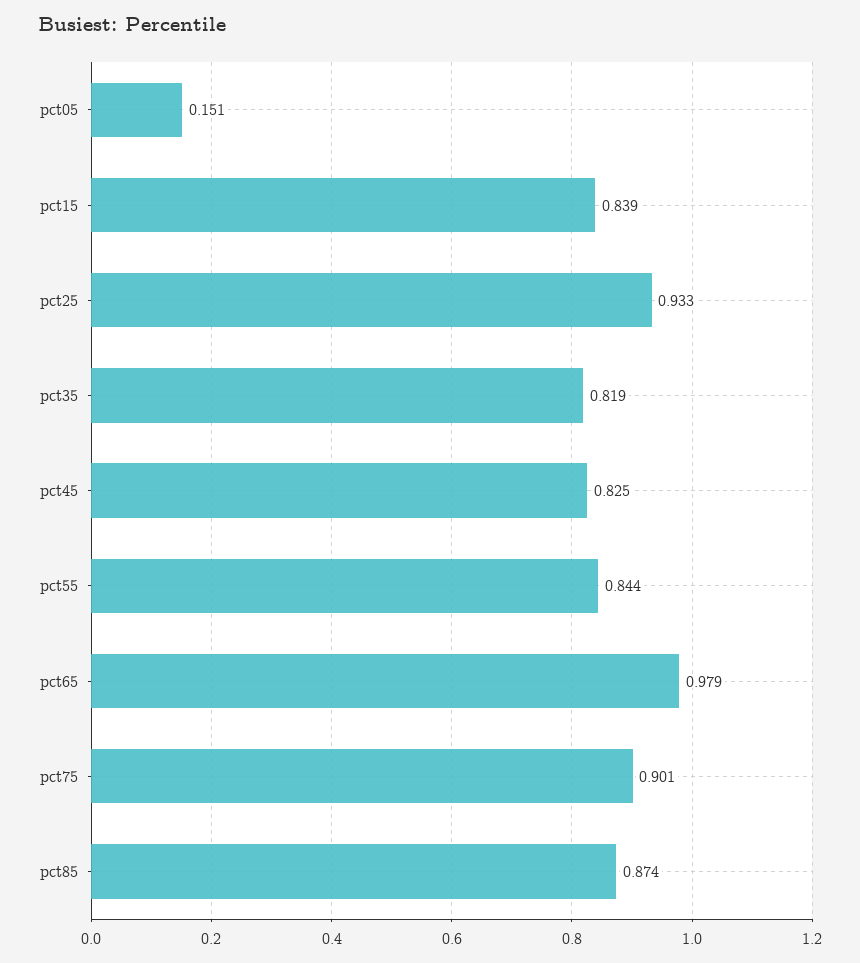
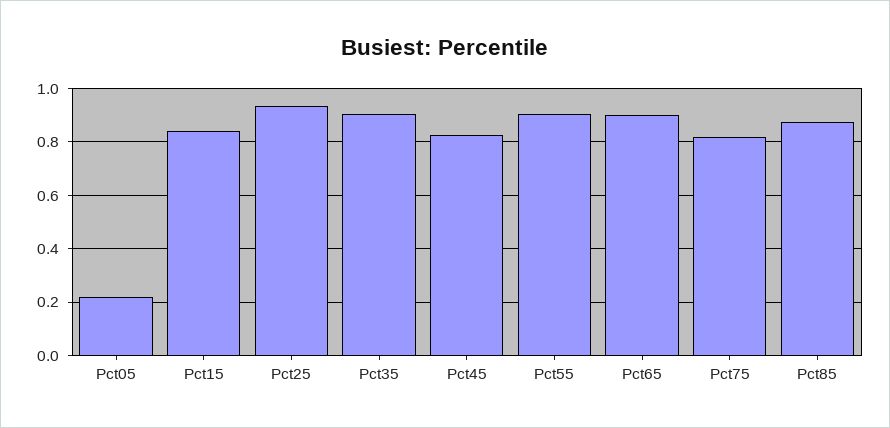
pct05: 0.151 -> 0.225
pct35: 0.819 -> 0.9
pct55: 0.844 -> 0.9
pct65: 0.979 -> 0.9
pct75: 0.901 -> 0.825

